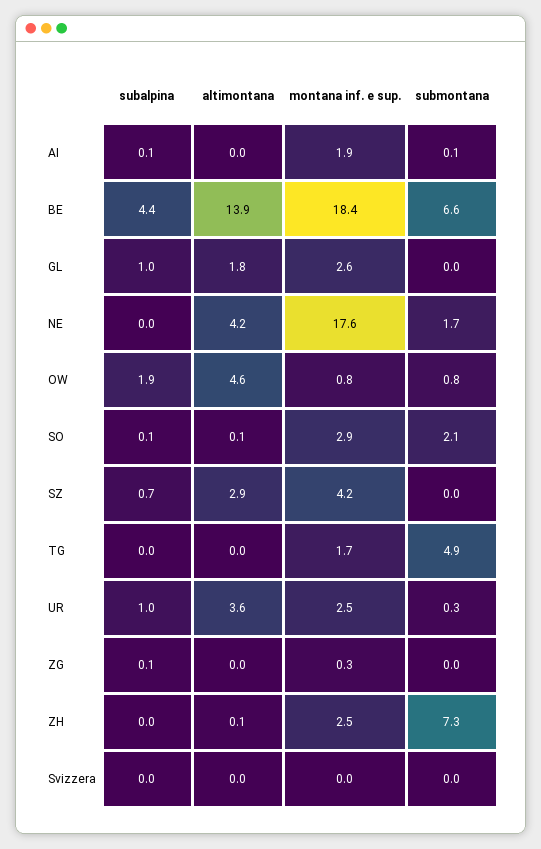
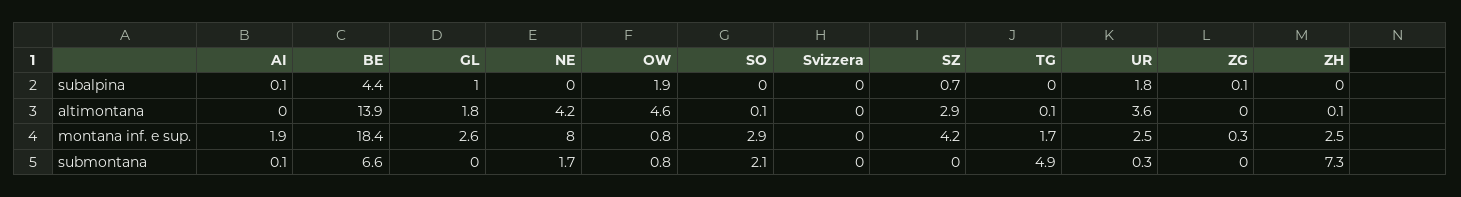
montana inf. e sup., NE: 17.6 -> 8
subalpina, SO: 0.1 -> 0
altimontana, TG: 0 -> 0.1
subalpina, UR: 1 -> 1.8

